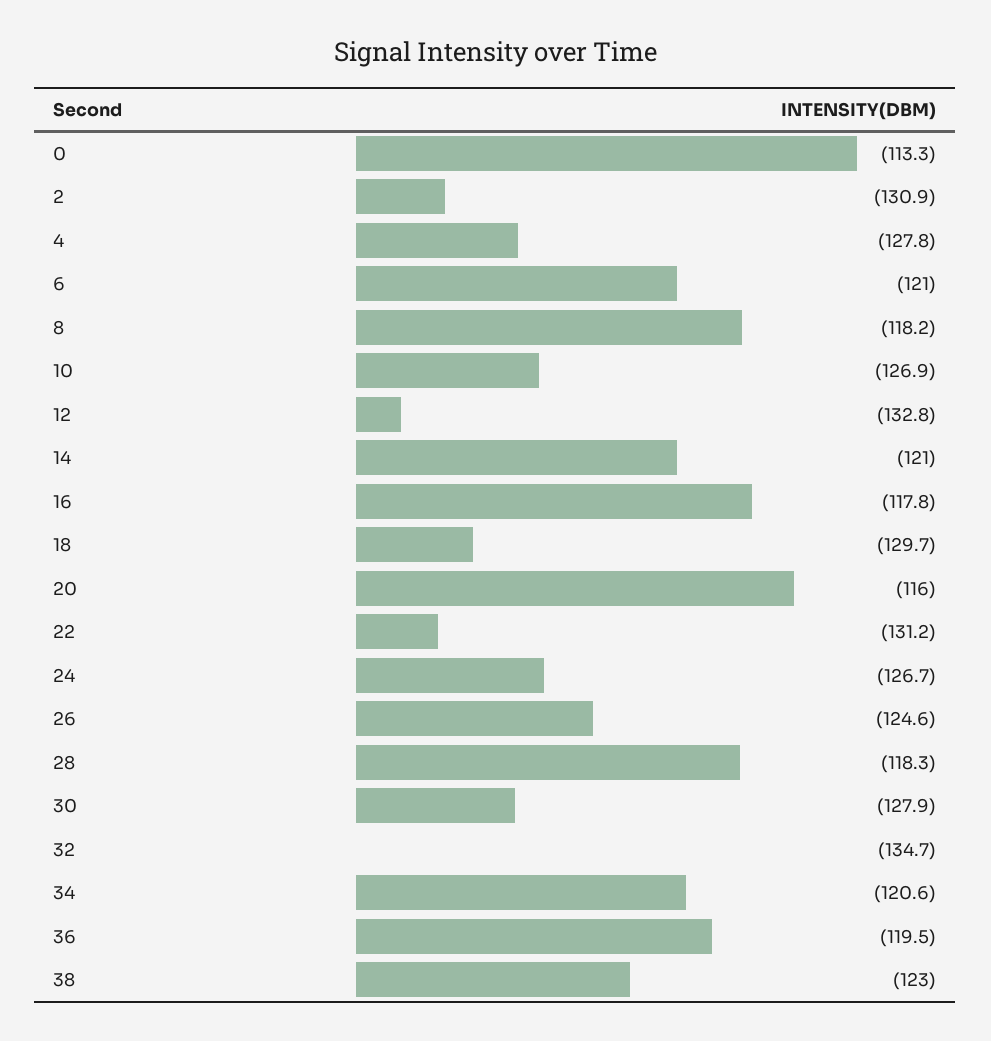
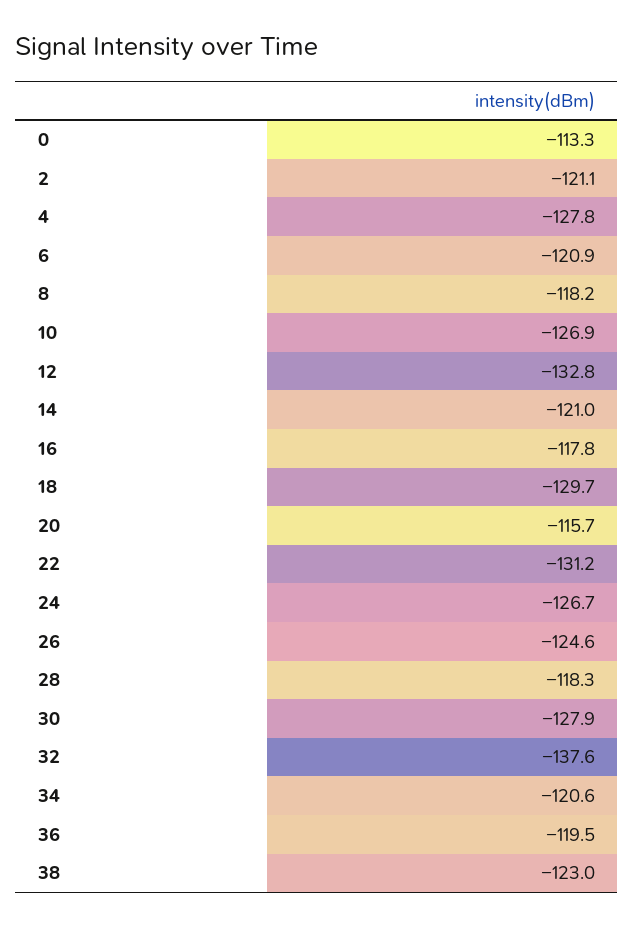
2: -130.9 -> -121.1
6: -121 -> -120.9
20: -116 -> -115.7
32: -134.7 -> -137.6

